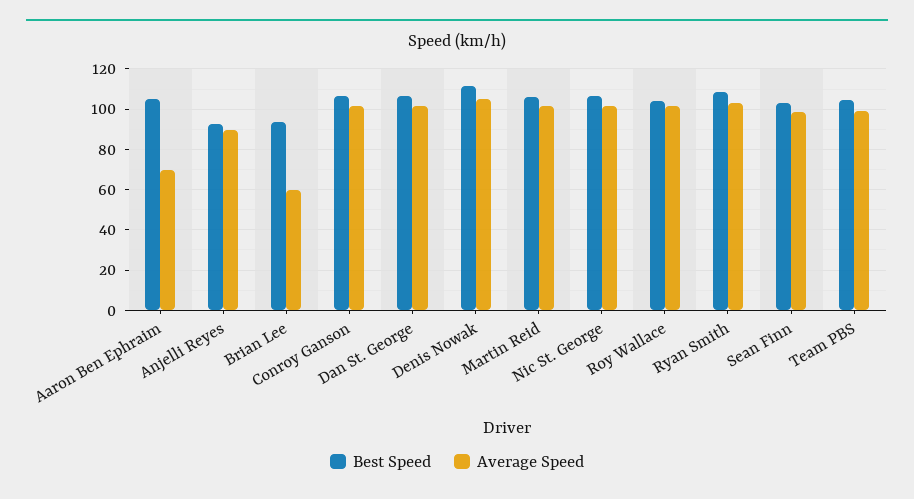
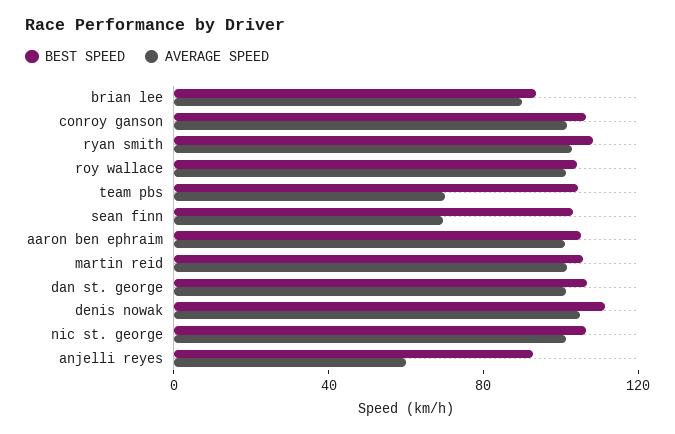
Average Speed, Aaron Ben Ephraim: 70 -> 100
Average Speed, Anjelli Reyes: 90 -> 60
Average Speed, Brian Lee: 60 -> 90
Average Speed, Sean Finn: 100 -> 70
Average Speed, Team PBS: 100 -> 70

